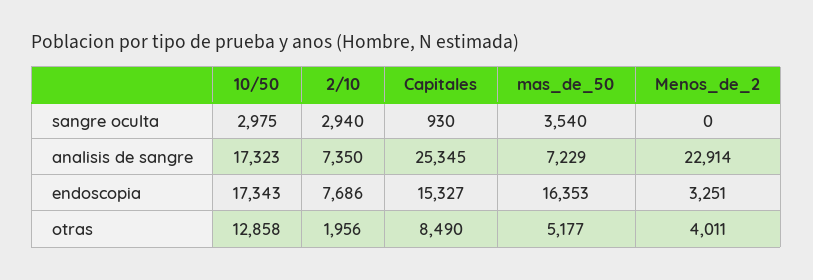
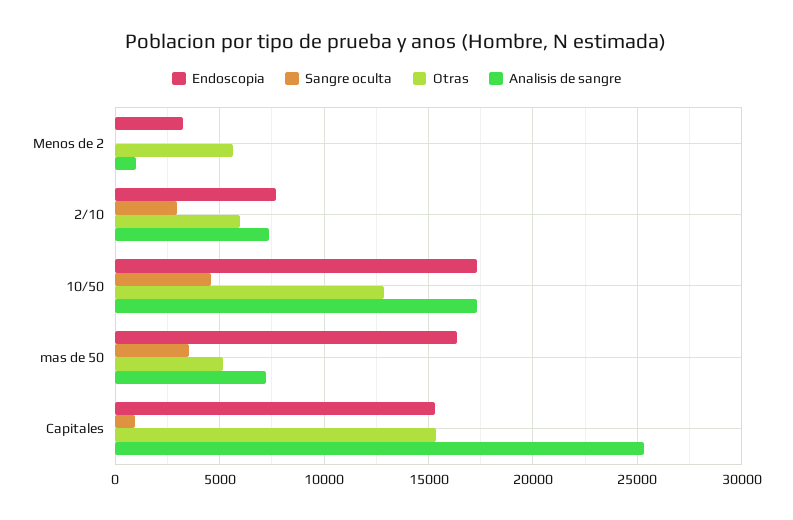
sangre oculta, 10/50: 2975 -> 4500
analisis de sangre, Menos_de_2: 22914 -> 1000
otras, 2/10: 1956 -> 6000
otras, Capitales: 8490 -> 15500
otras, Menos_de_2: 4011 -> 5500

